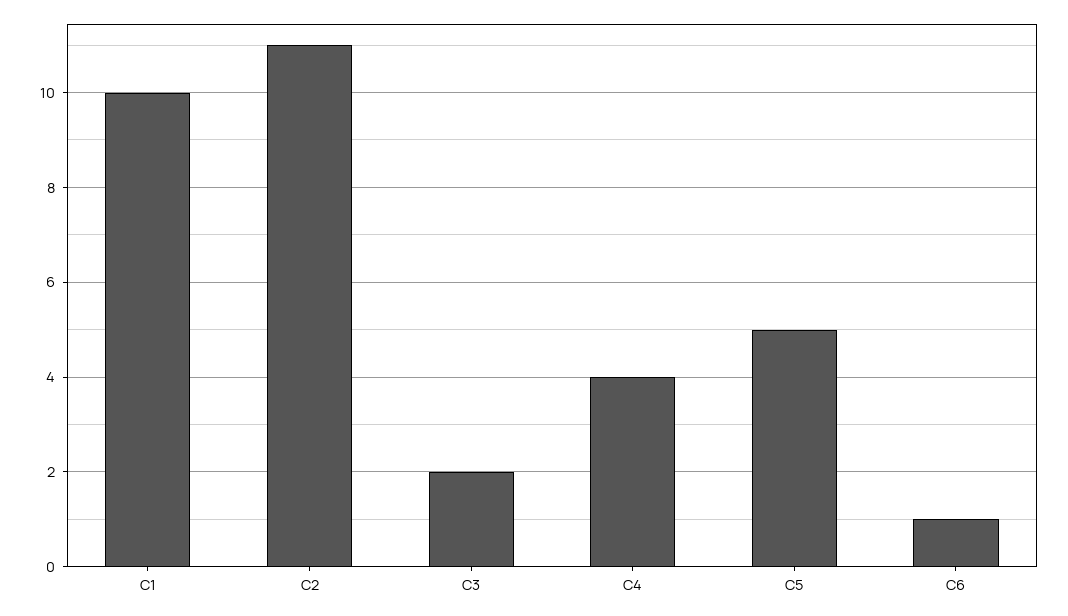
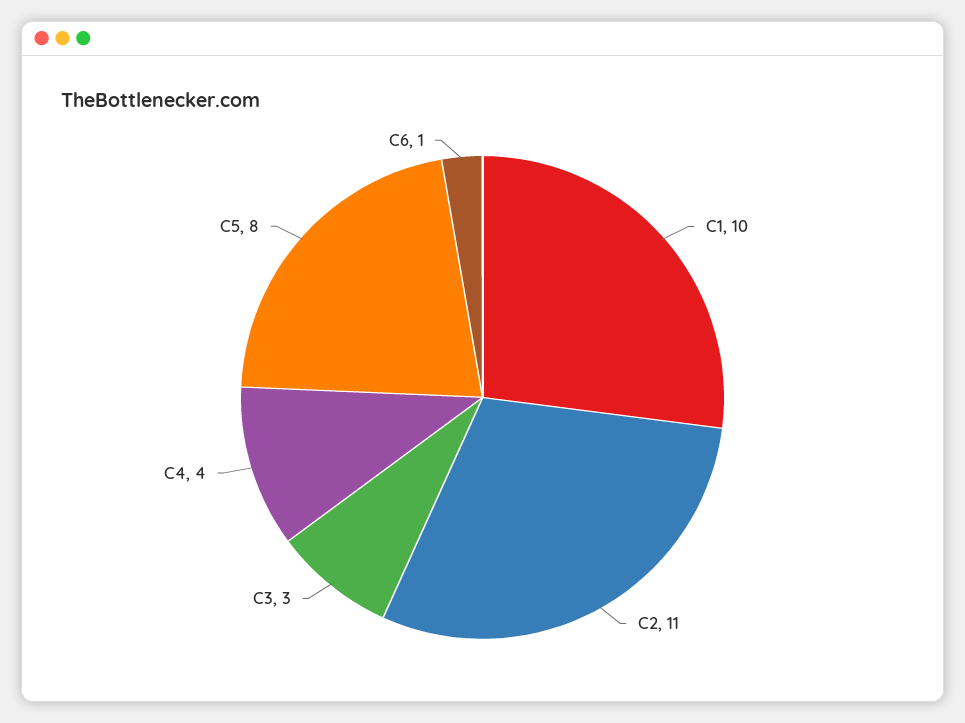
C3: 2 -> 3
C5: 5 -> 8

